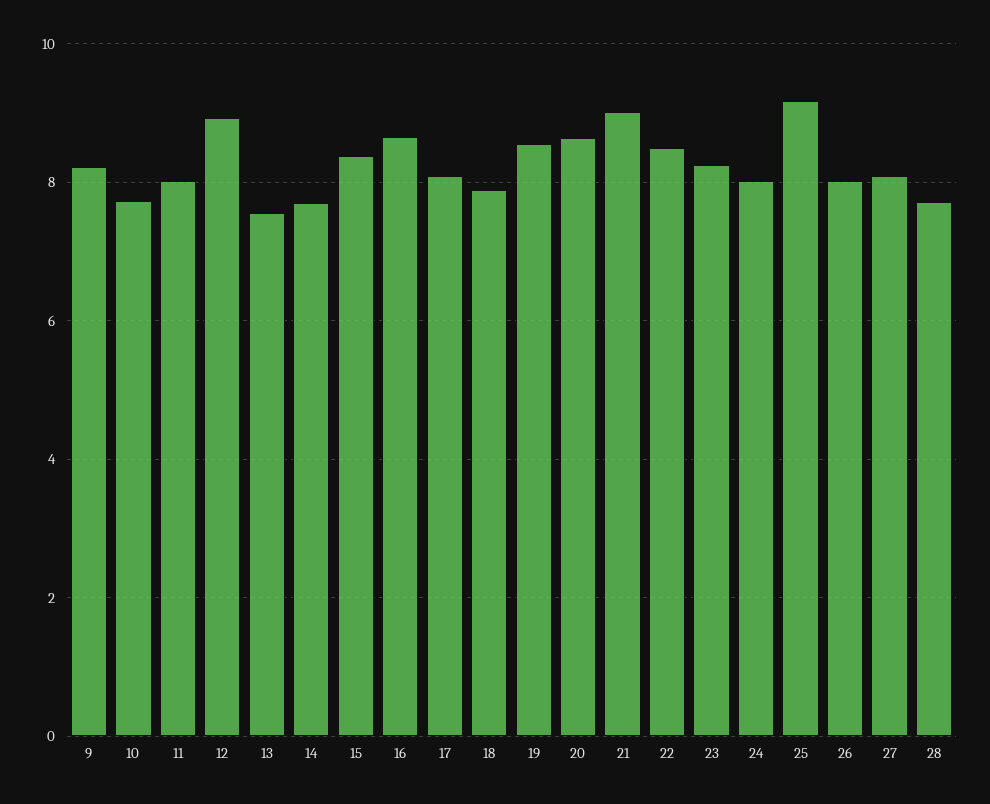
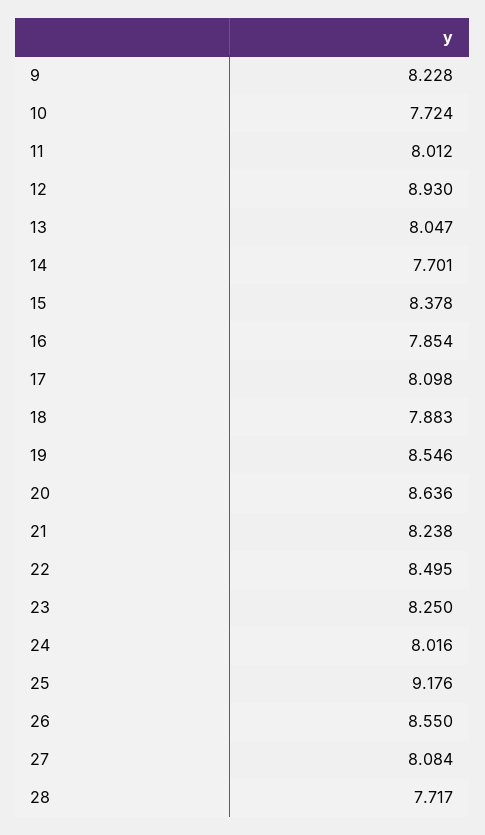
13: 7.6 -> 8.047
16: 8.6 -> 7.854
21: 9 -> 8.238
26: 8 -> 8.55

